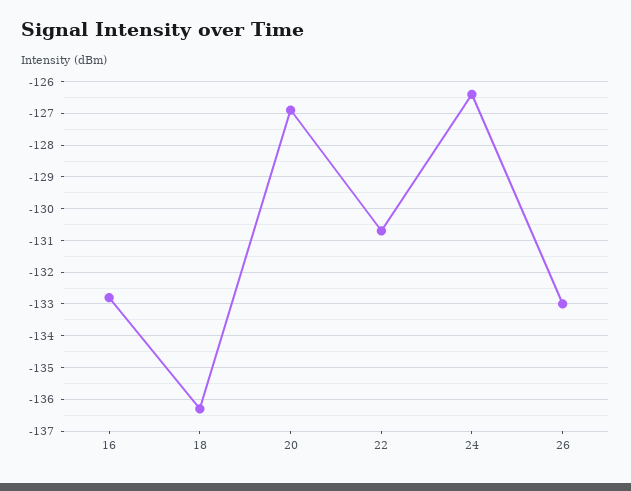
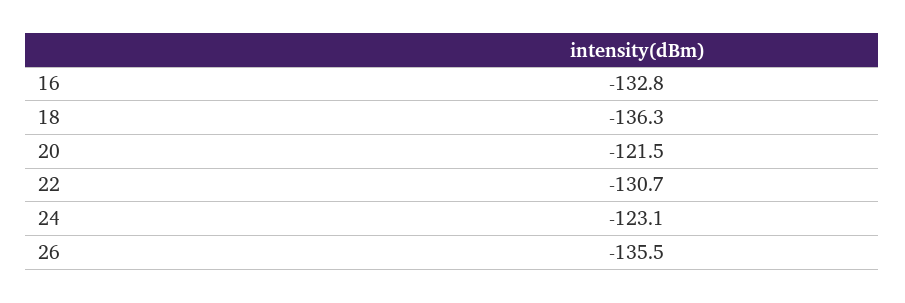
20: -127 -> -121.5
24: -126.5 -> -123.1
26: -133 -> -135.5

